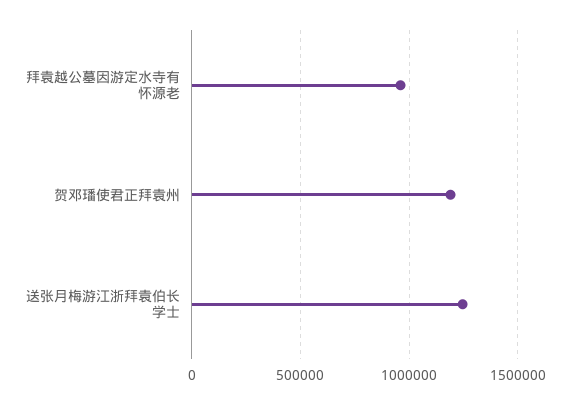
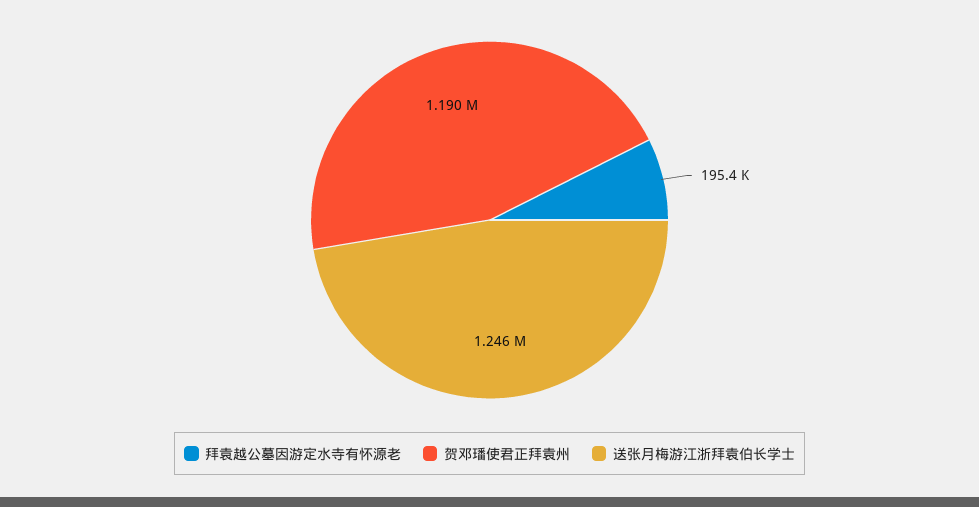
拜袁越公墓因游定水寺有怀源老: 950000 -> 195400

